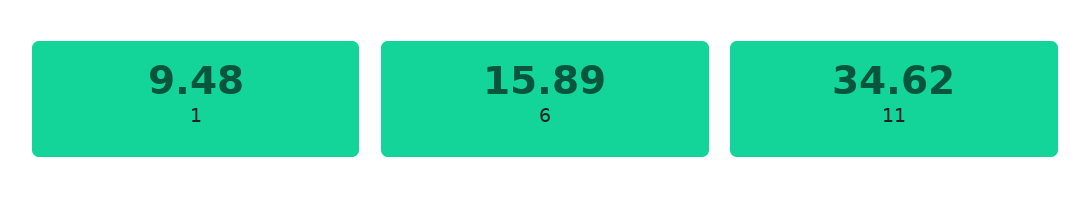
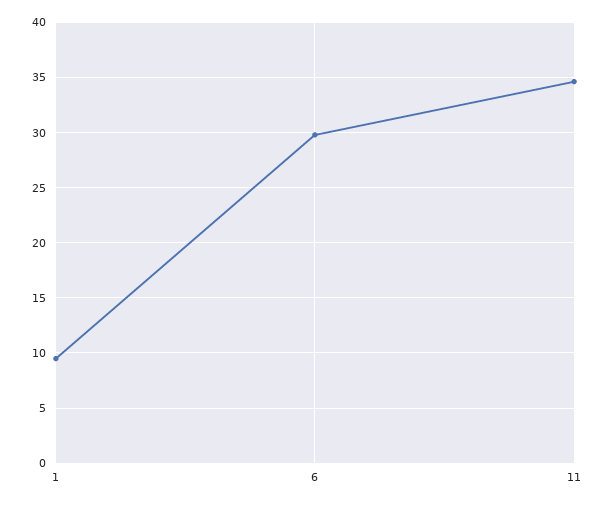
6: 15.89 -> 30

